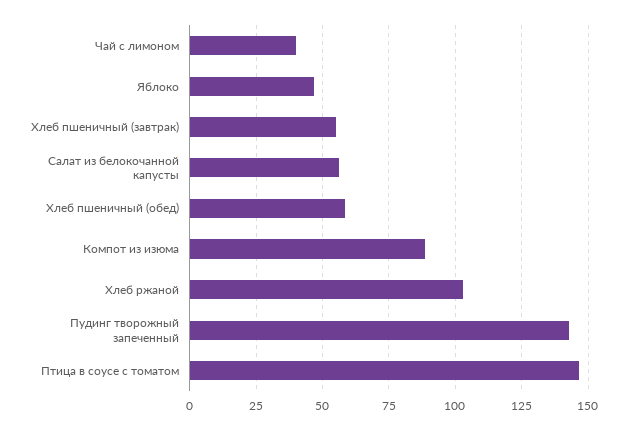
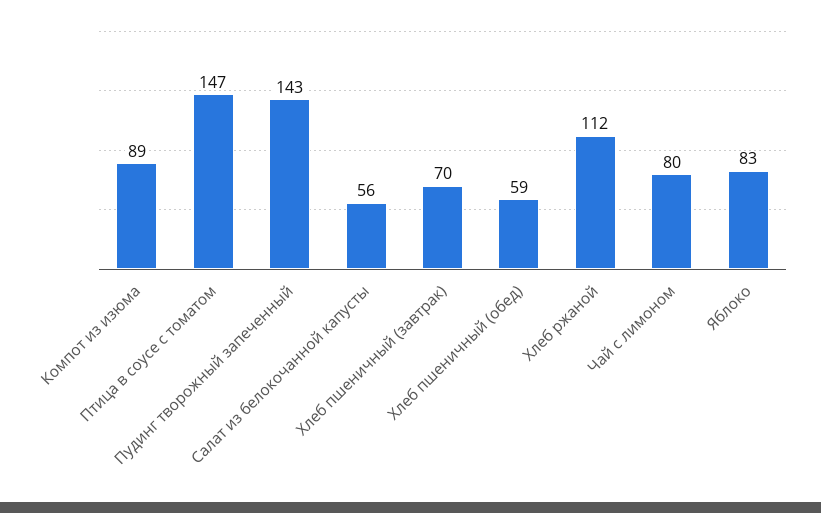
Чай с лимоном: 40 -> 80
Яблоко: 47.5 -> 83
Хлеб пшеничный (завтрак): 55 -> 70
Хлеб ржаной: 102.5 -> 112

